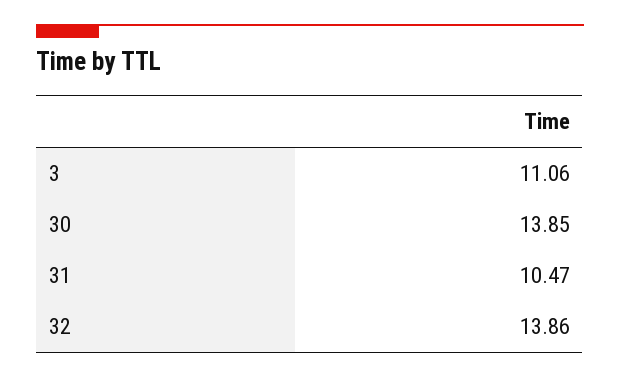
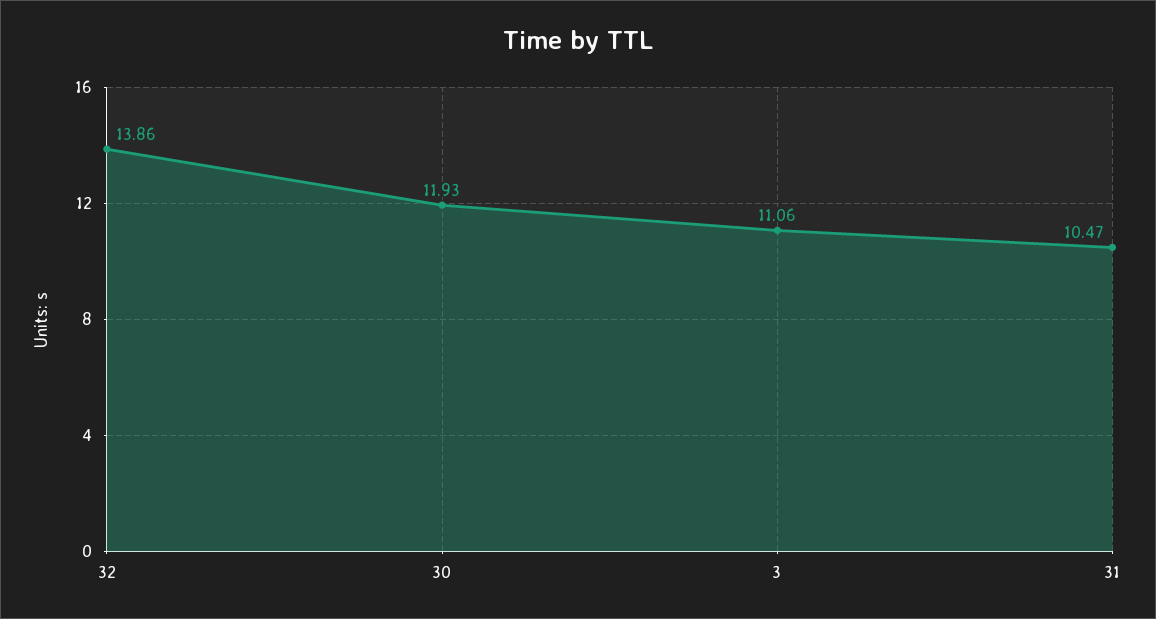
30: 13.85 -> 11.93

